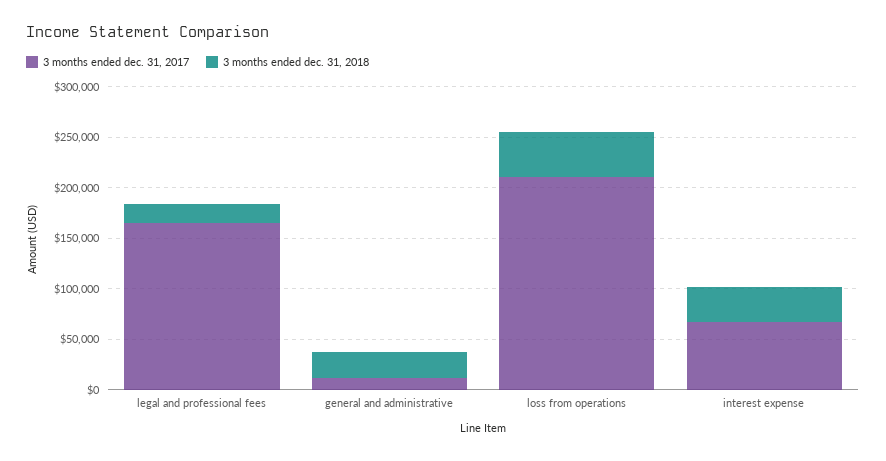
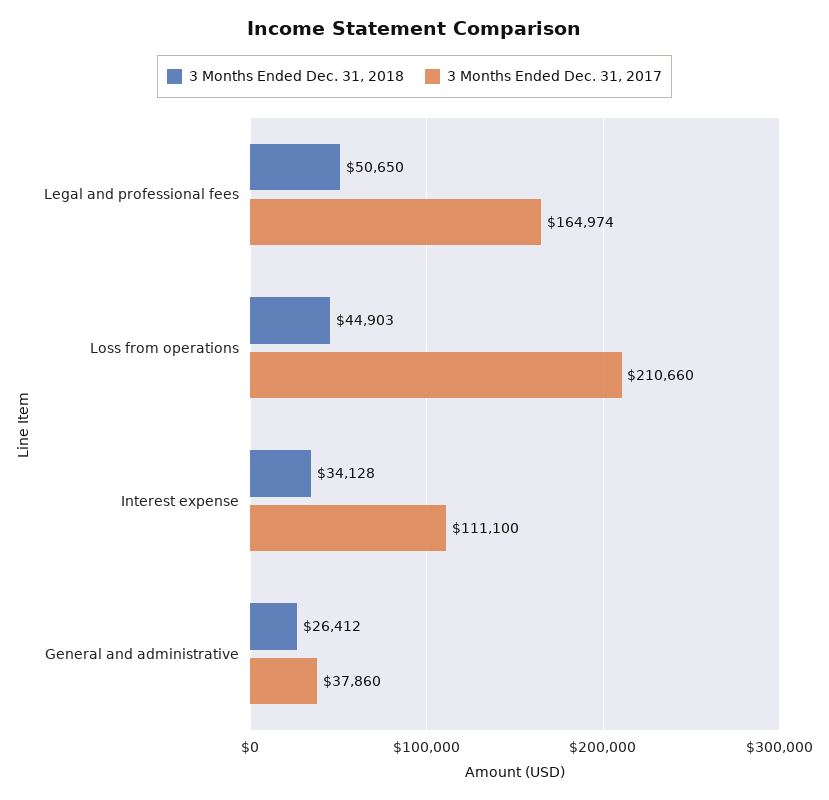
3 months ended dec. 31, 2018, legal and professional fees: 20000 -> 50650
3 months ended dec. 31, 2017, general and administrative: 10000 -> 37860
3 months ended dec. 31, 2017, interest expense: 70000 -> 111100

